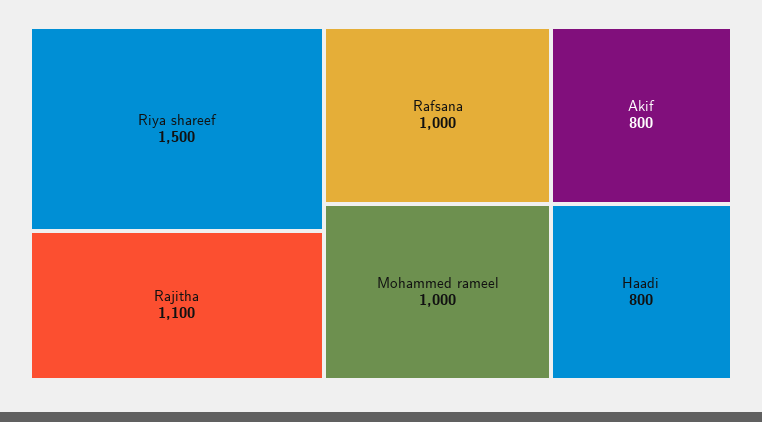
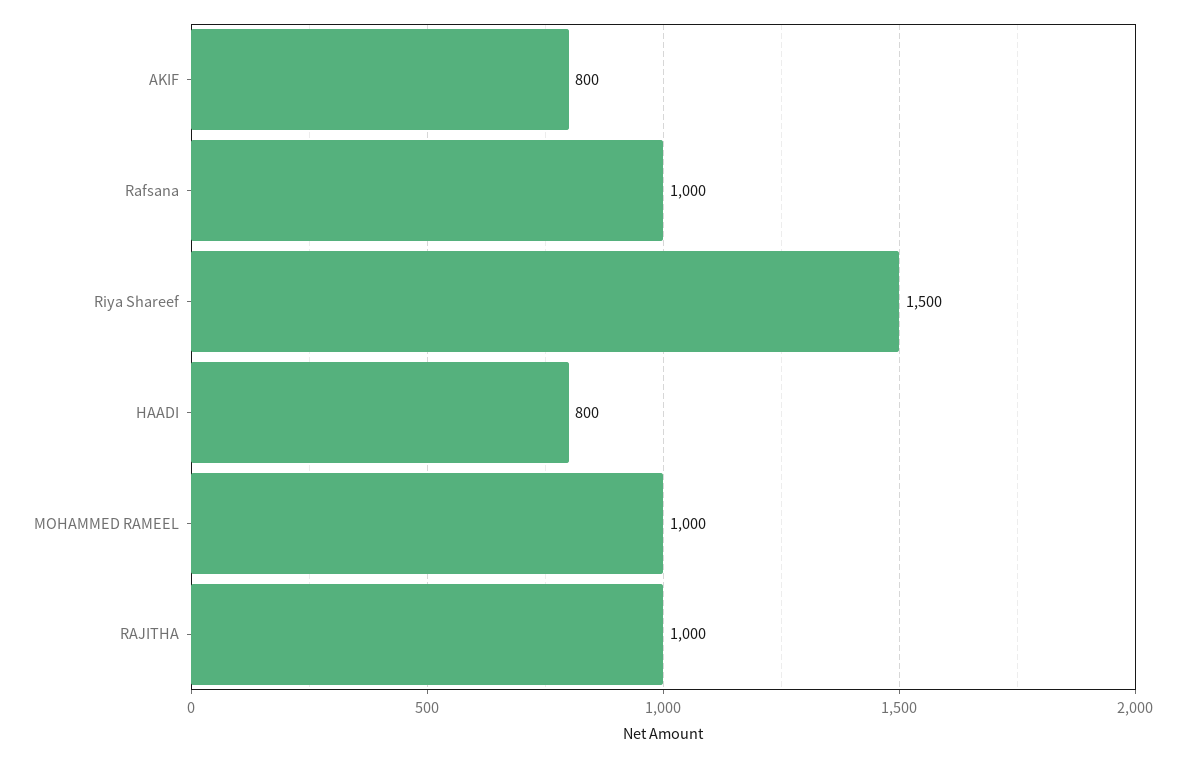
Rajitha: 1100 -> 1000

